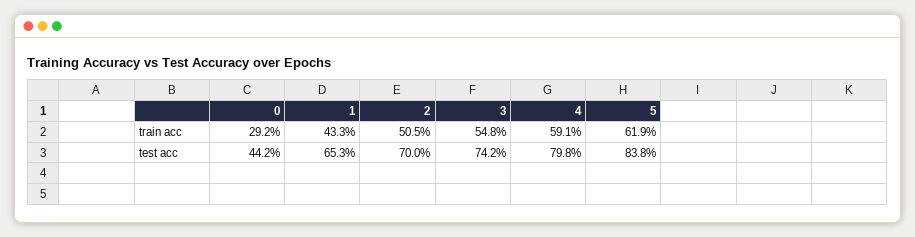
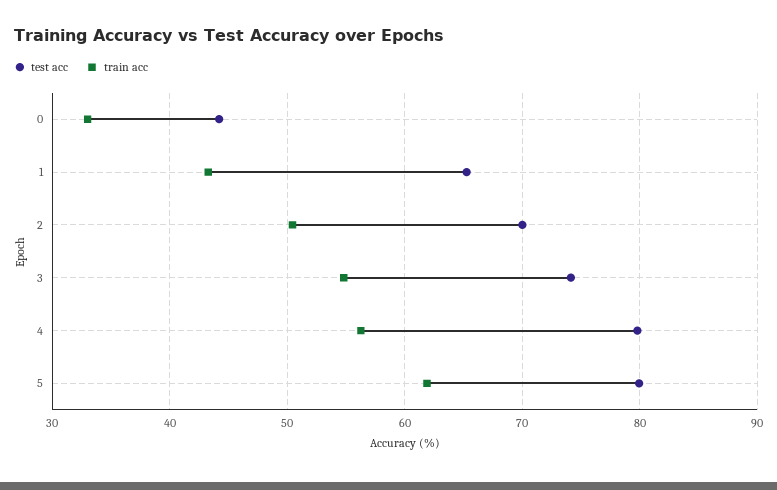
train acc, 0: 29.2 -> 33
train acc, 4: 59.1 -> 56
test acc, 5: 83.8 -> 80

